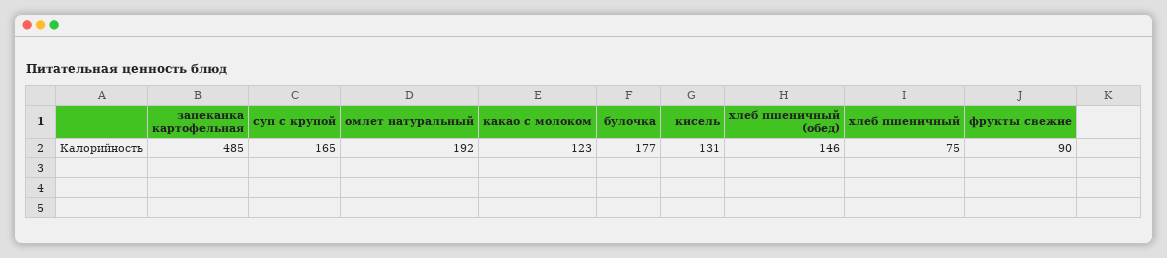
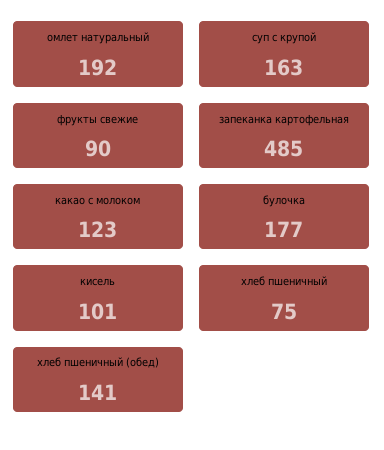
суп с крупой: 165 -> 163
кисель: 131 -> 101
хлеб пшеничный (обед): 146 -> 141

